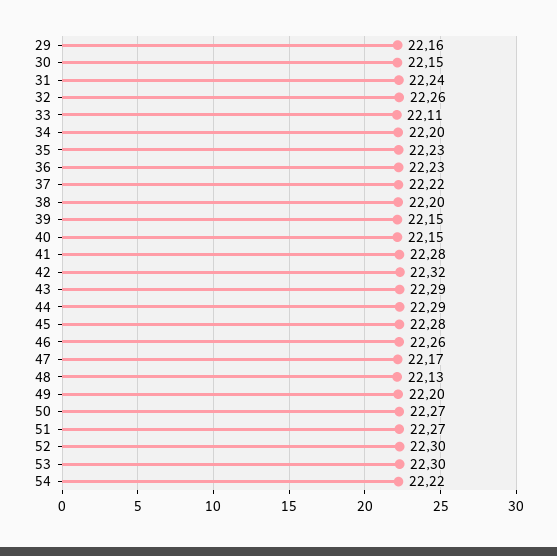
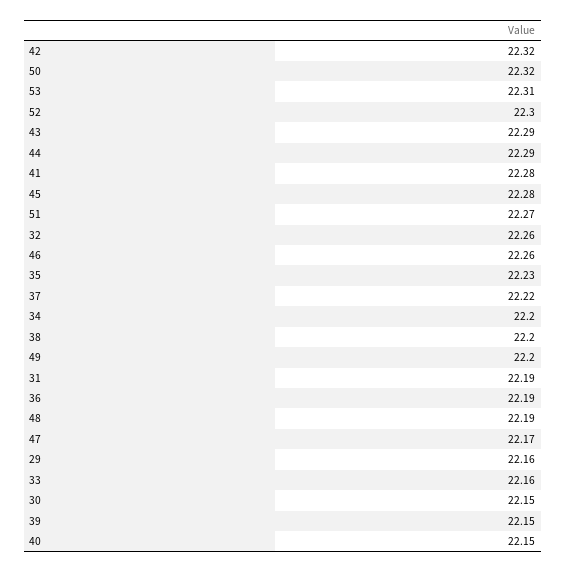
31: 22.24 -> 22.19
33: 22.11 -> 22.16
36: 22.23 -> 22.19
48: 22.13 -> 22.19
50: 22.27 -> 22.32
53: 22.3 -> 22.31
54: 22.22 -> none

